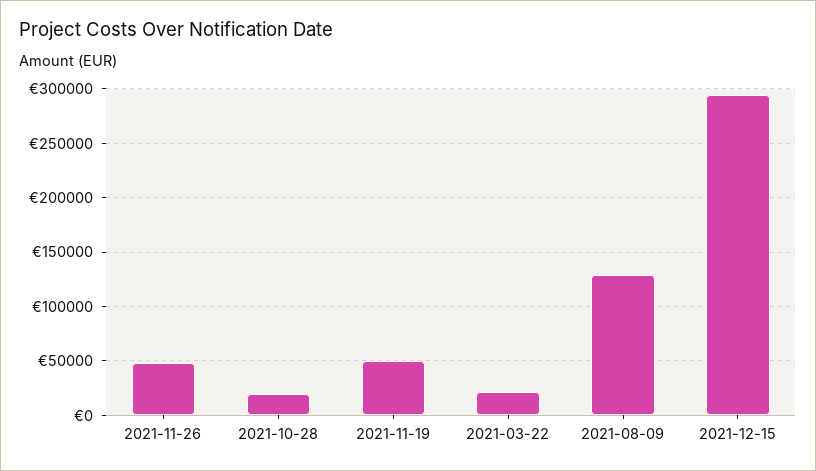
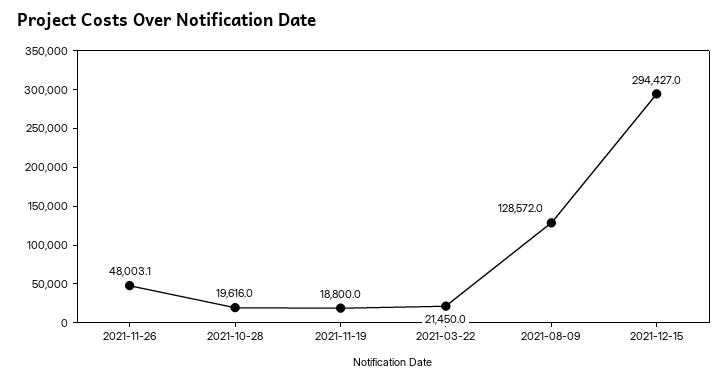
2021-11-19: 50000 -> 18800

